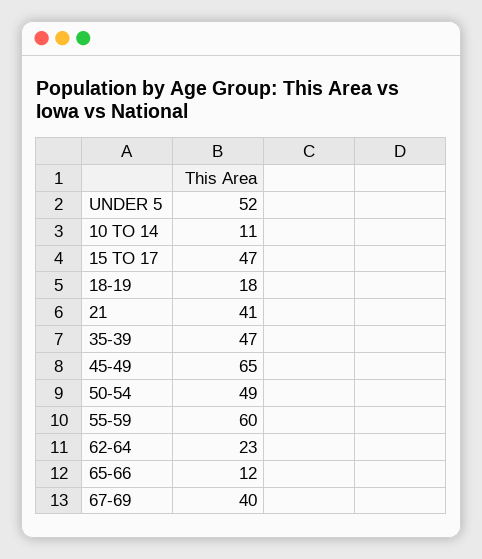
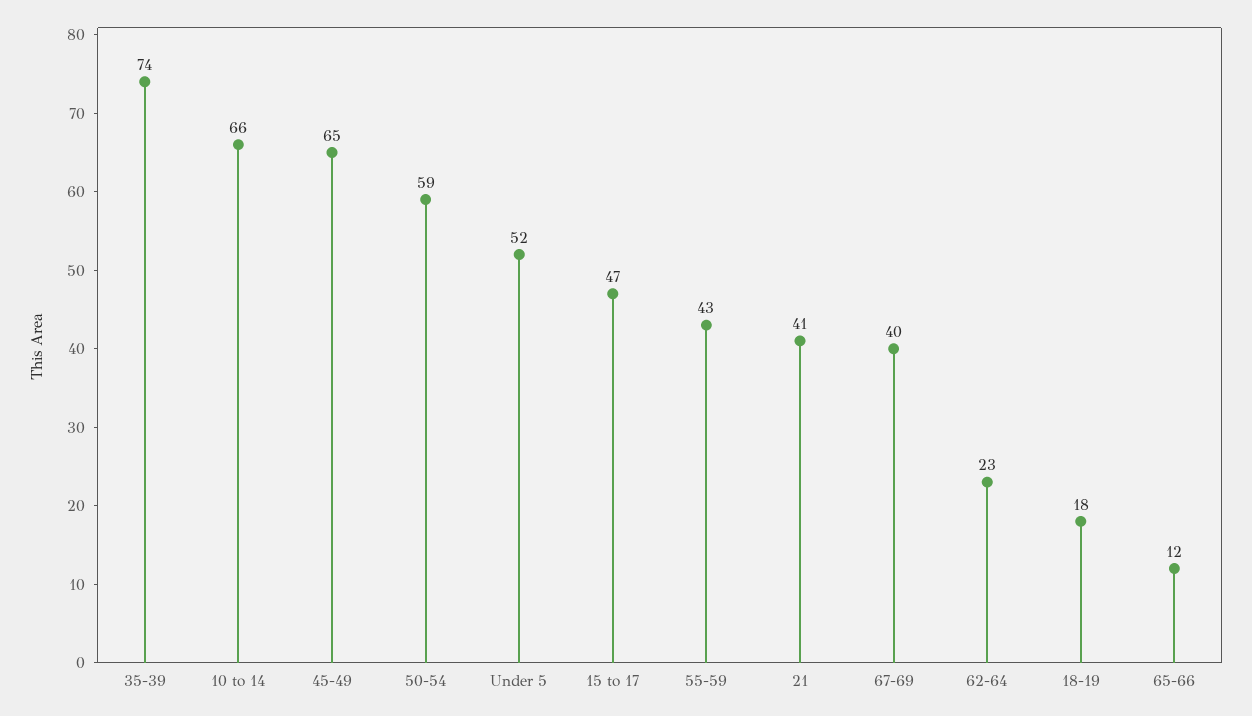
10 TO 14: 11 -> 66
35-39: 47 -> 74
50-54: 49 -> 59
55-59: 60 -> 43

